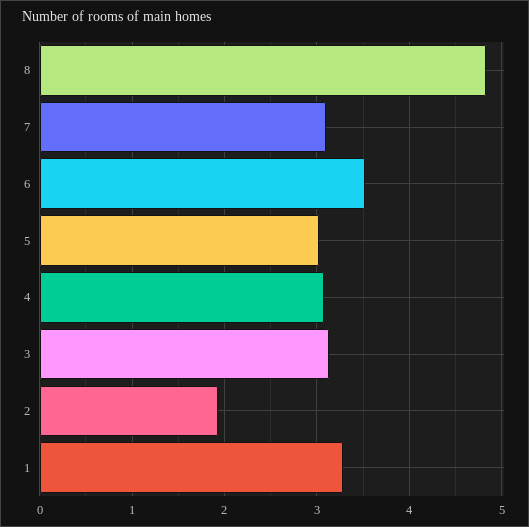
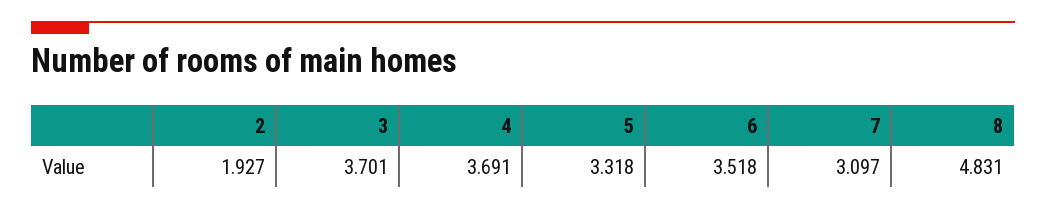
5: 3 -> 3.318
4: 3.1 -> 3.691
3: 3.1 -> 3.701
1: 3.3 -> none

